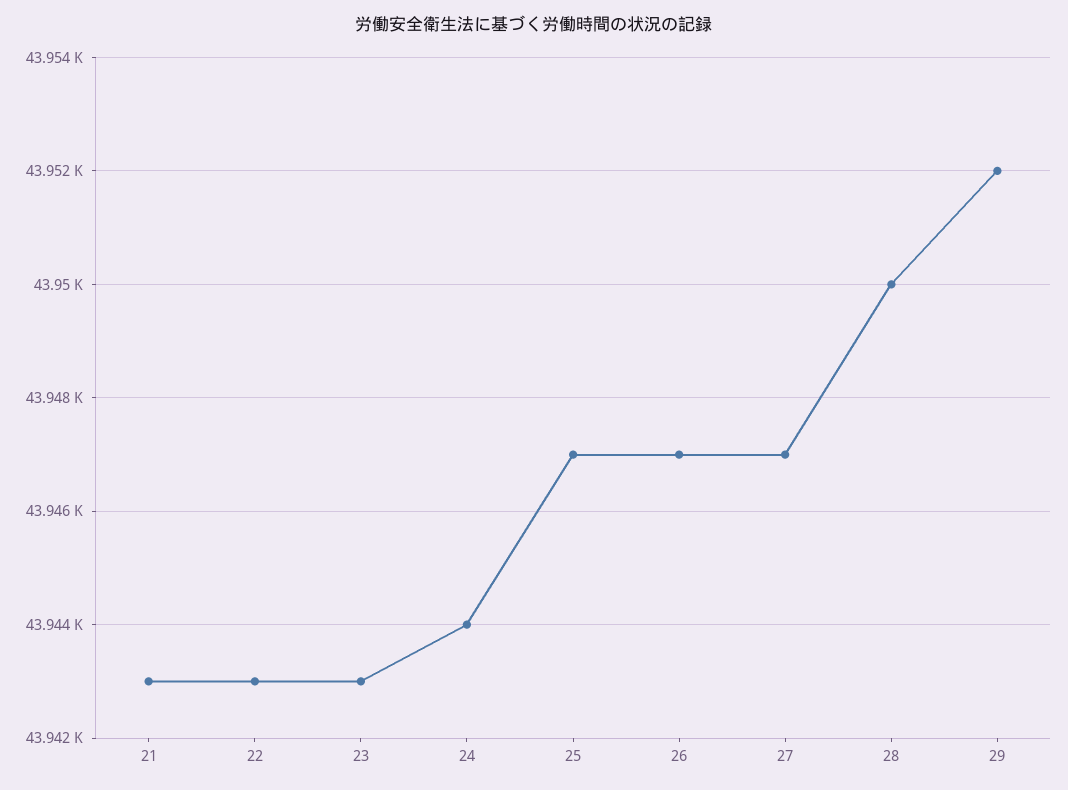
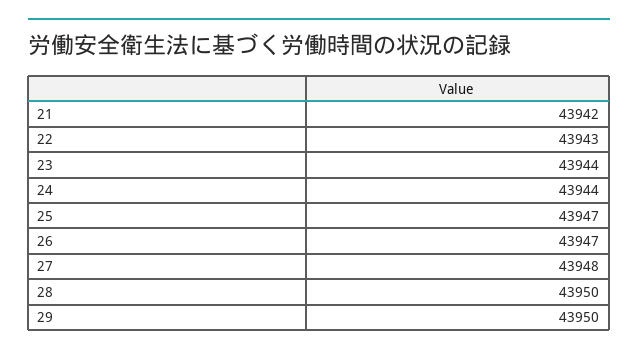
21: 43943 -> 43942
23: 43943 -> 43944
27: 43947 -> 43948
29: 43952 -> 43950

